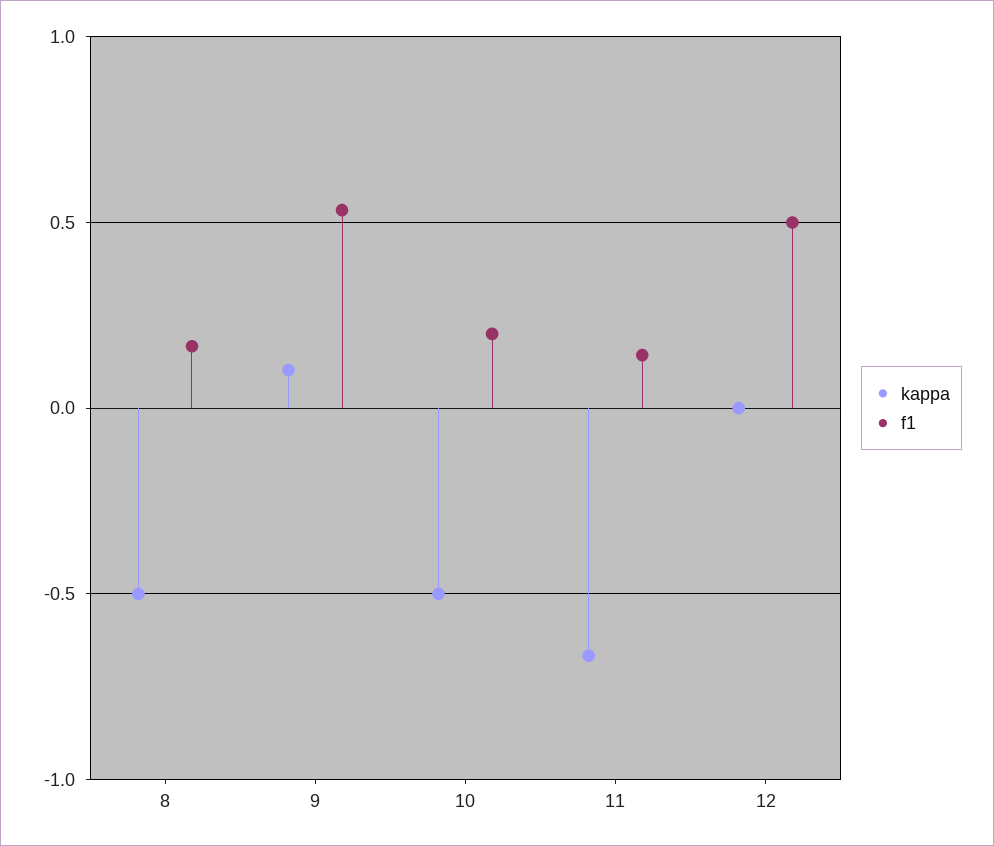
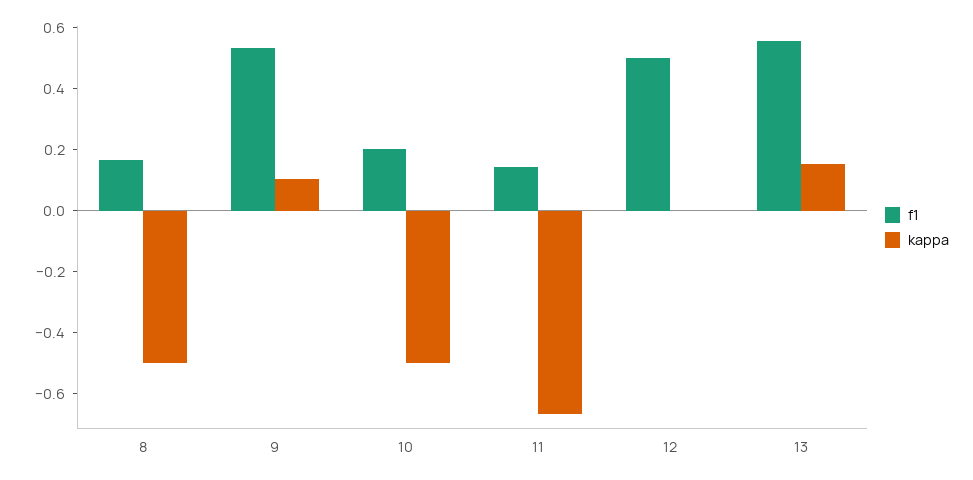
f1, 13: none -> 0.55
kappa, 13: none -> 0.15

